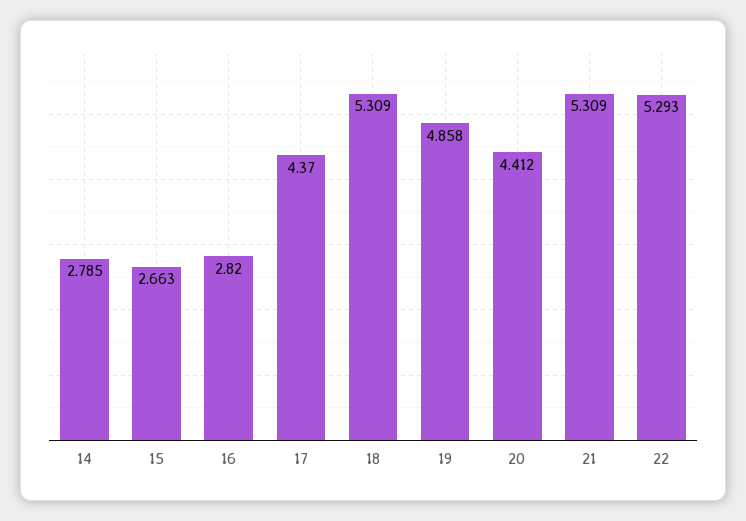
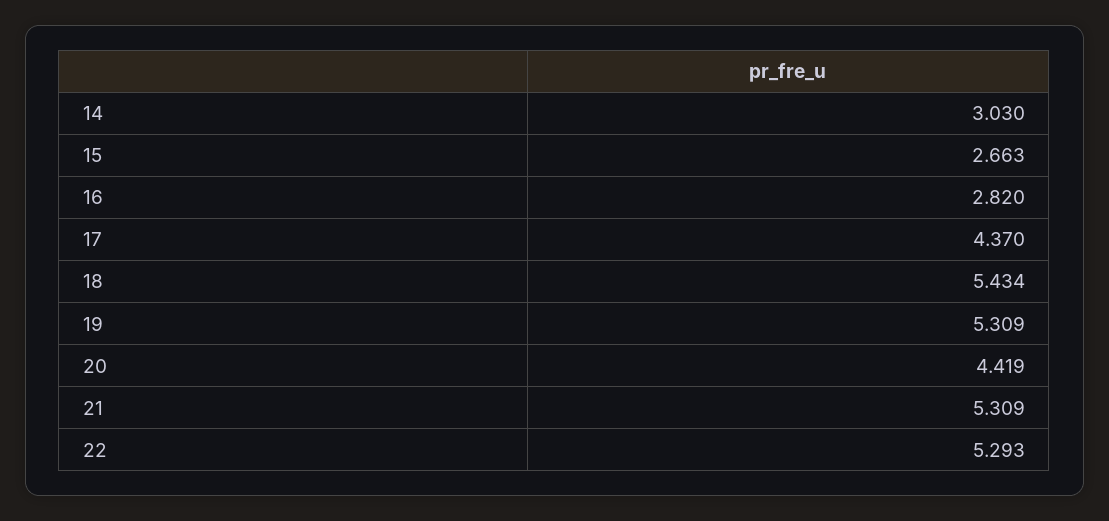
14: 2.785 -> 3.03
18: 5.309 -> 5.434
19: 4.858 -> 5.309
20: 4.412 -> 4.419

